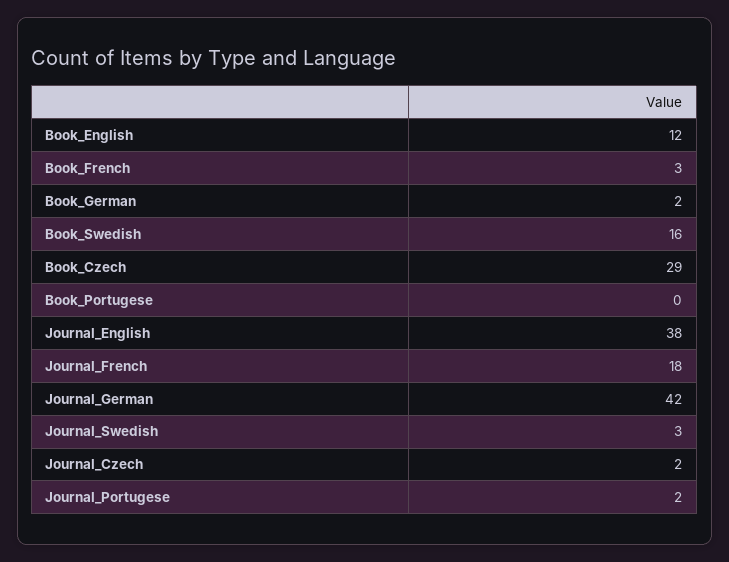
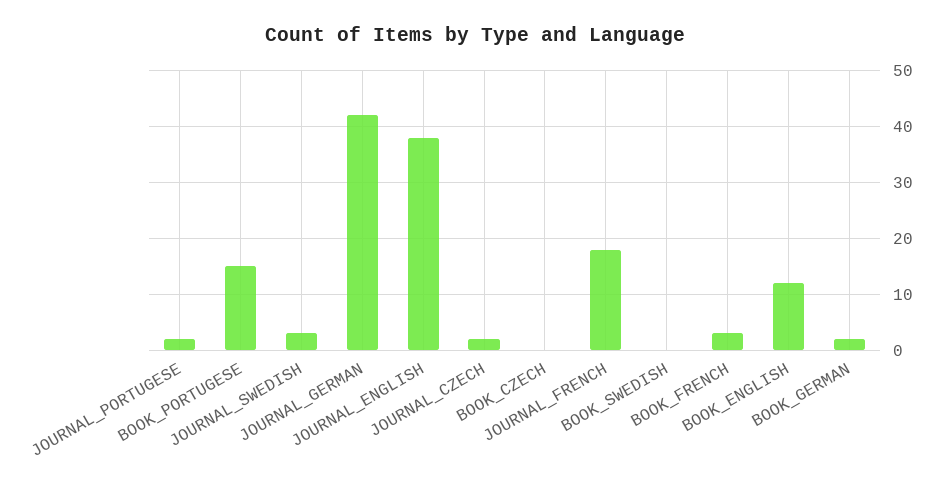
Book_Swedish: 16 -> 0
Book_Czech: 29 -> 0
Book_Portugese: 0 -> 15

